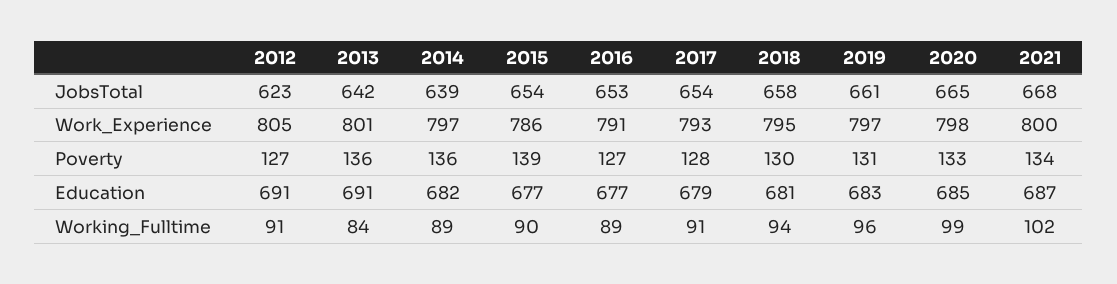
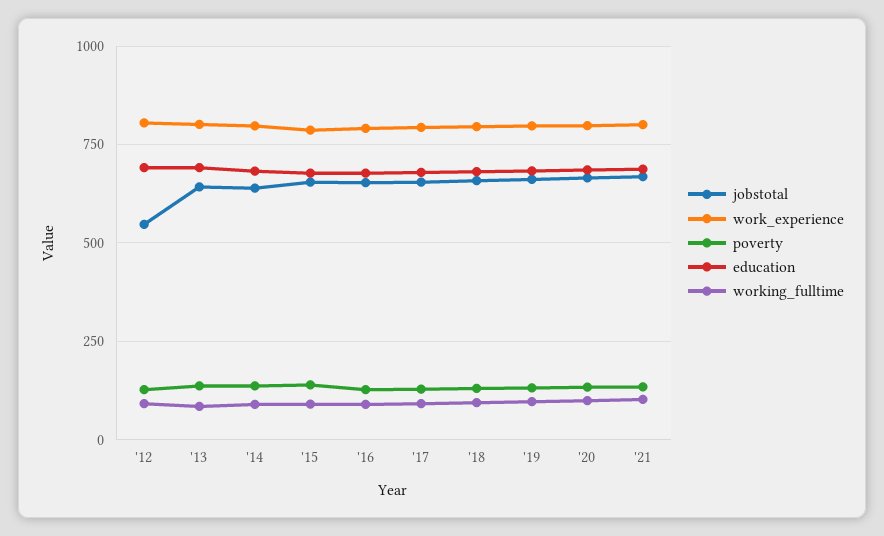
JobsTotal, 2012: 623 -> 550

